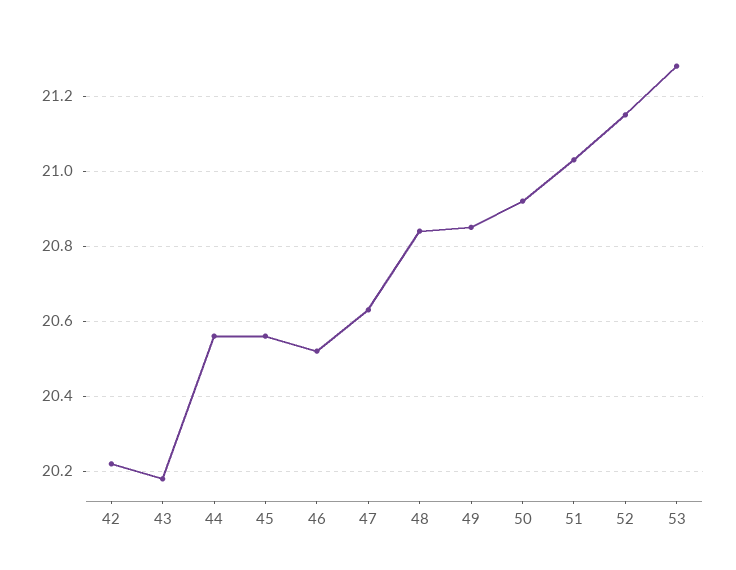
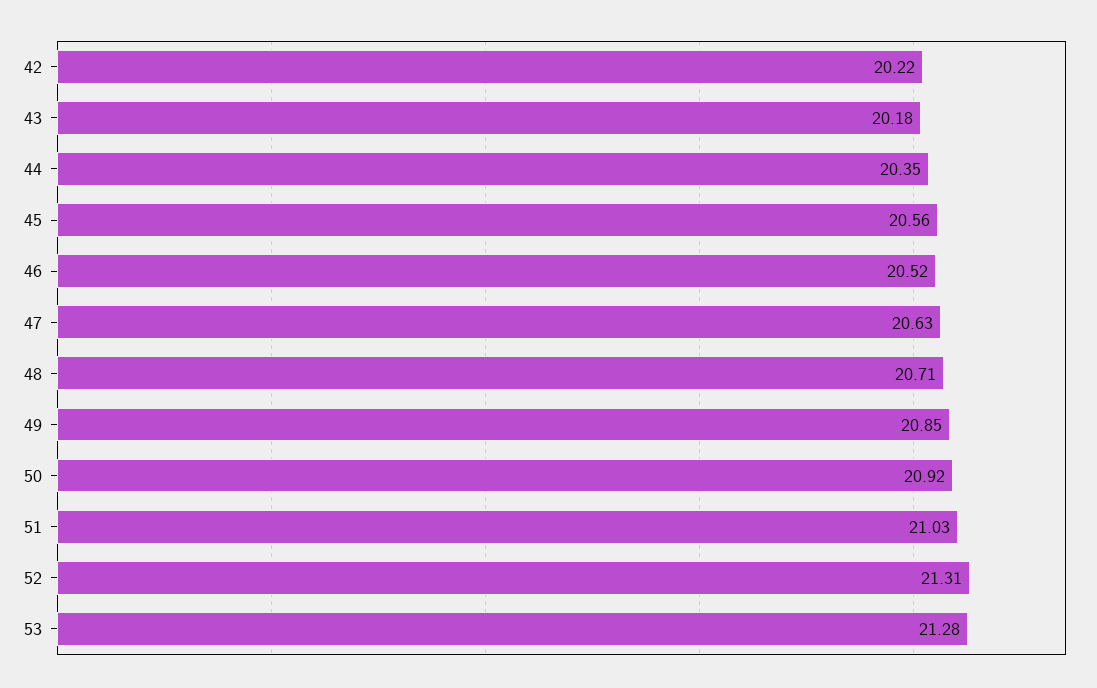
44: 20.55 -> 20.35
48: 20.85 -> 20.71
52: 21.15 -> 21.31

